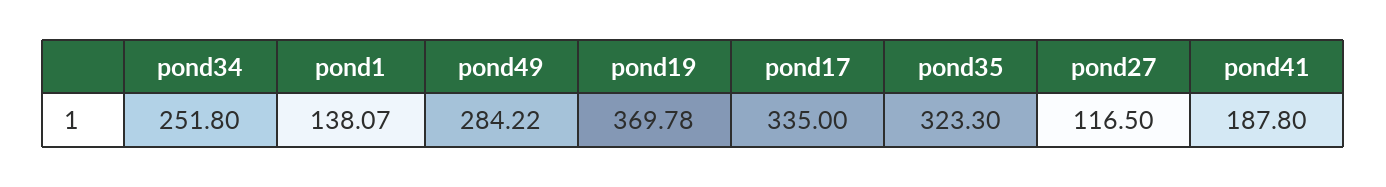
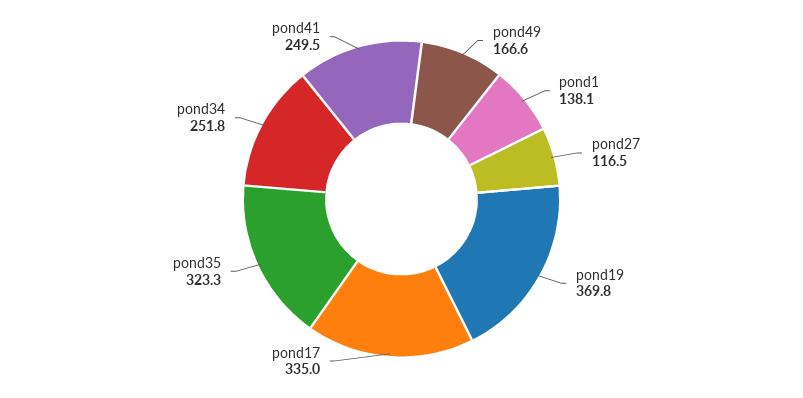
pond49: 284.22 -> 166.6
pond41: 187.8 -> 249.5

